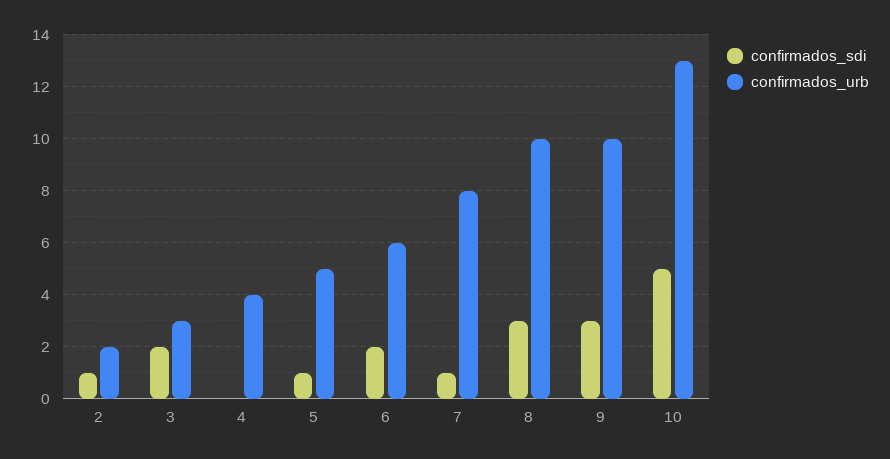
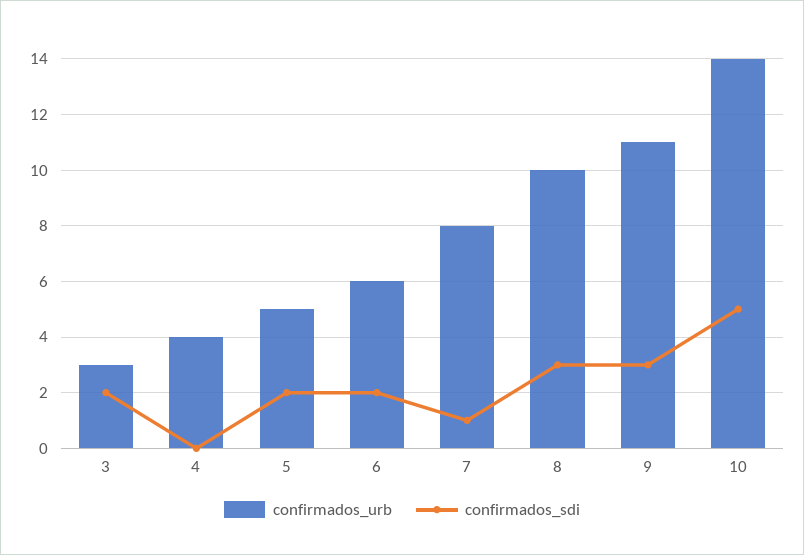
confirmados_sdi, 2: 1 -> none
confirmados_urb, 2: 2 -> none
confirmados_sdi, 5: 1 -> 2
confirmados_urb, 9: 10 -> 11
confirmados_urb, 10: 13 -> 14

